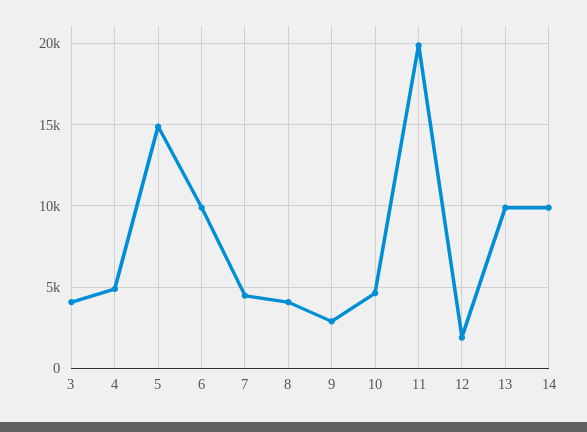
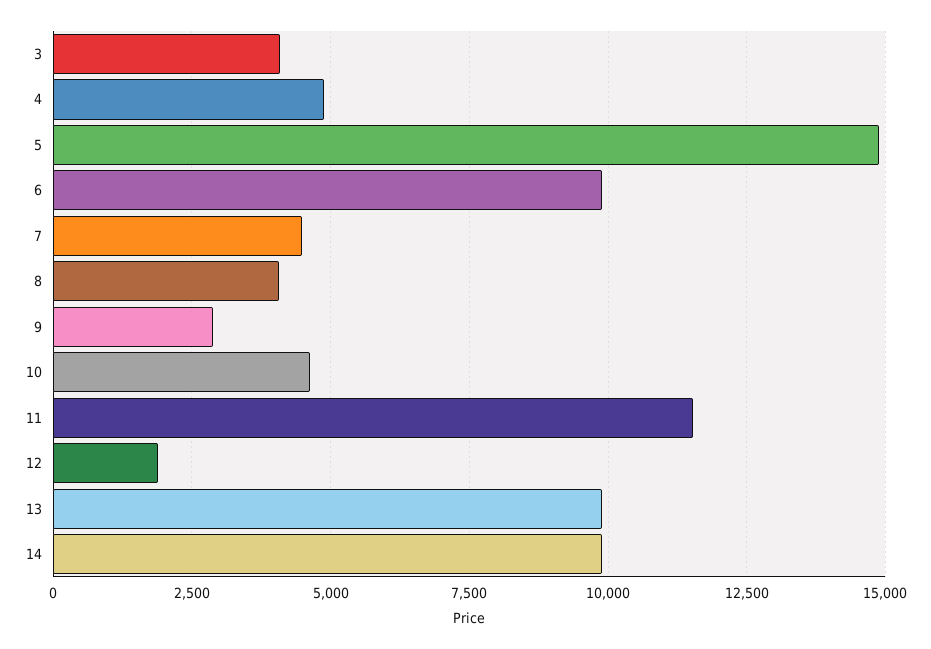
11: 20000 -> 11500

